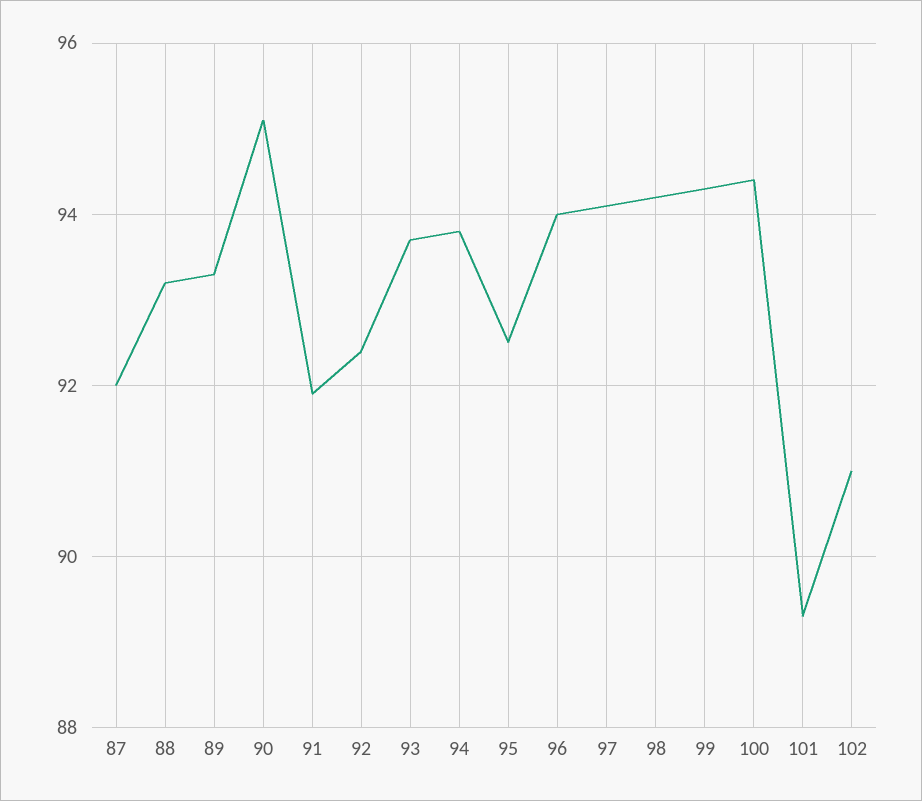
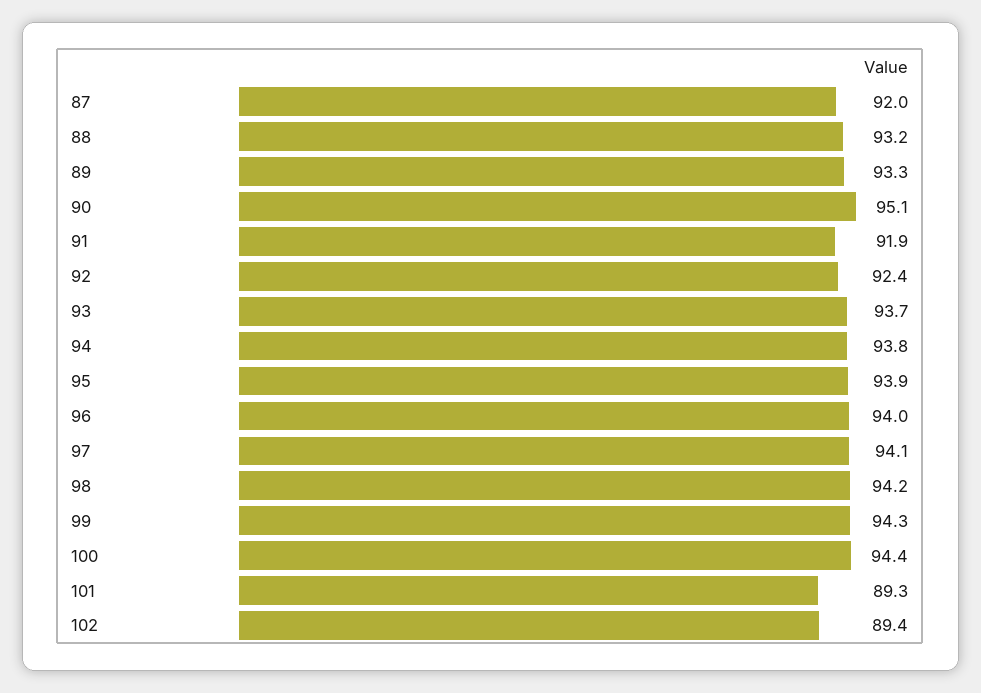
95: 92.5 -> 93.9
102: 91 -> 89.4

